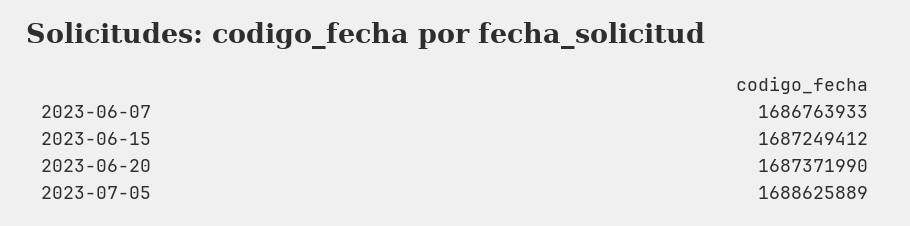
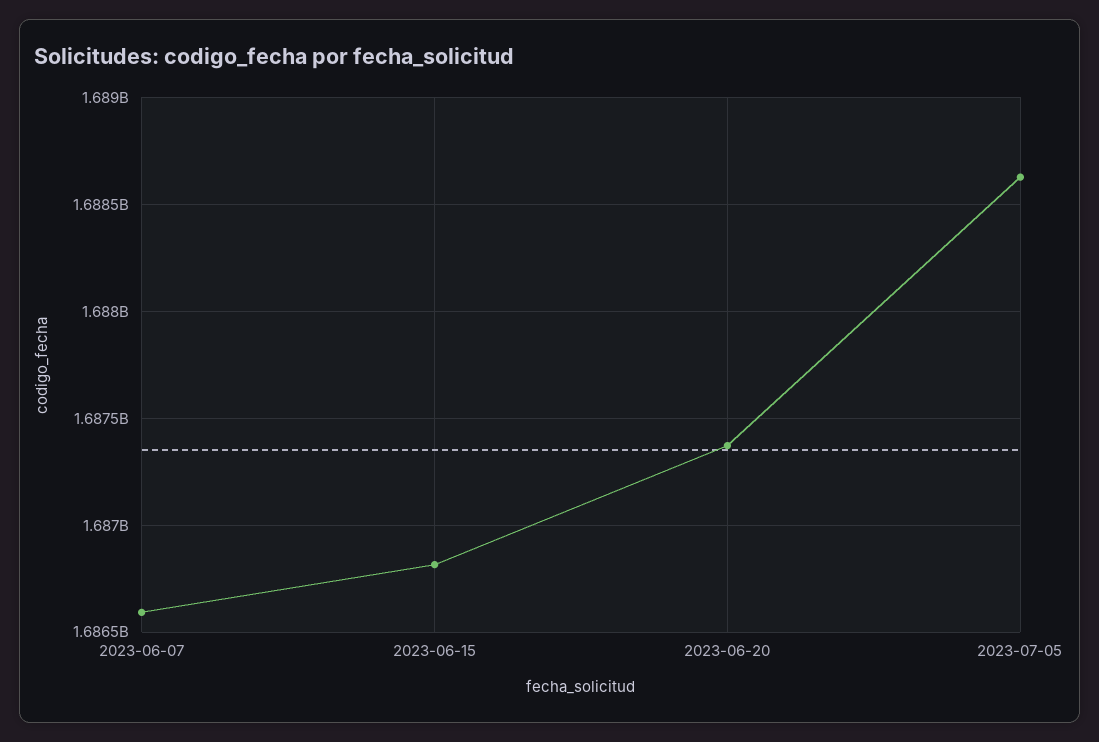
2023-06-07: 1686763933 -> 1686600000
2023-06-15: 1687249412 -> 1686800000

